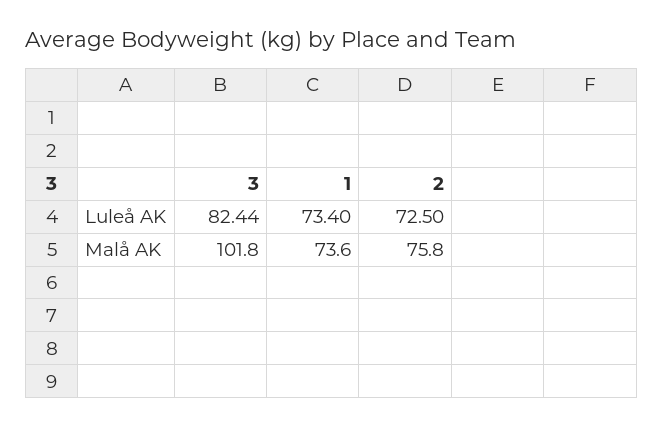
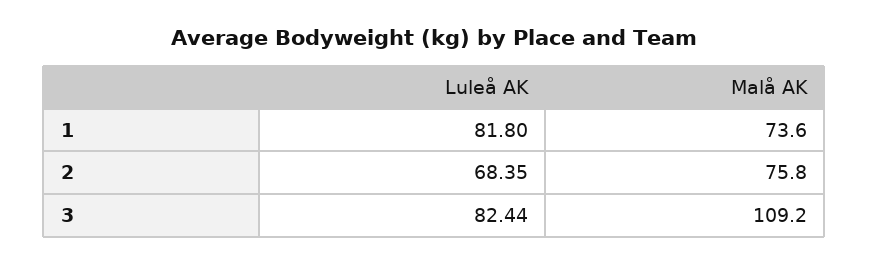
1, Luleå AK: 73.4 -> 81.8
2, Luleå AK: 72.5 -> 68.35
3, Malå AK: 101.8 -> 109.2

